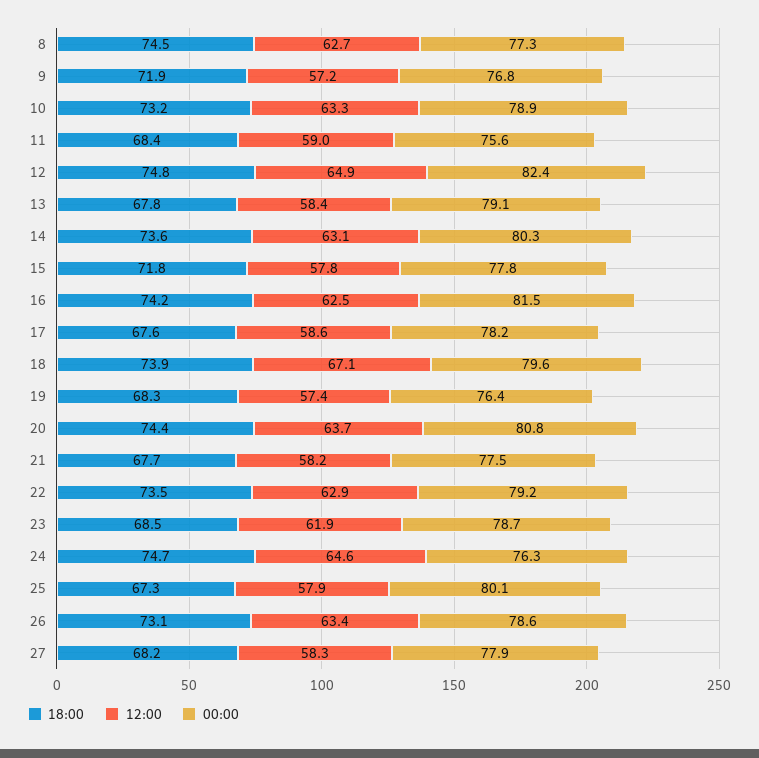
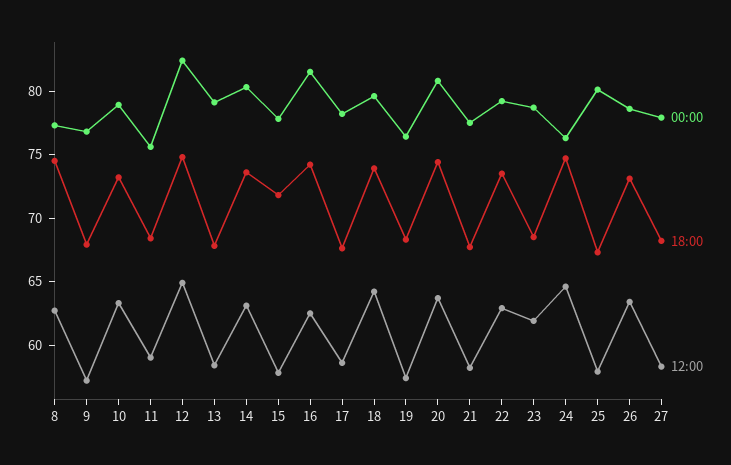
18:00, 9: 71.9 -> 68
12:00, 18: 67.1 -> 64

